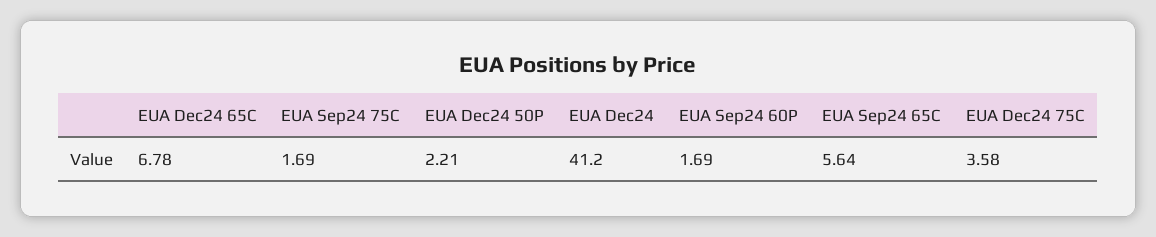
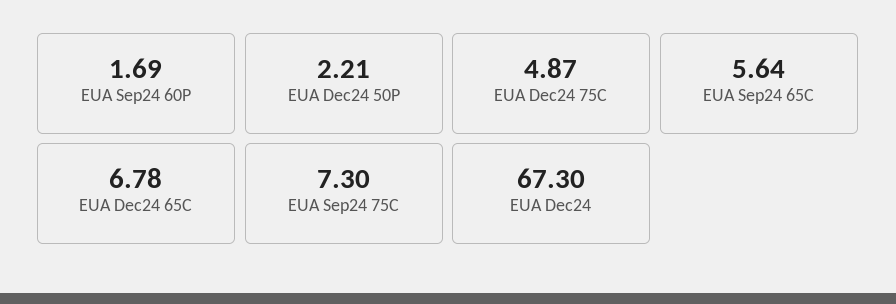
EUA Sep24 75C: 1.69 -> 7.3
EUA Dec24: 41.2 -> 67.3
EUA Dec24 75C: 3.58 -> 4.87

